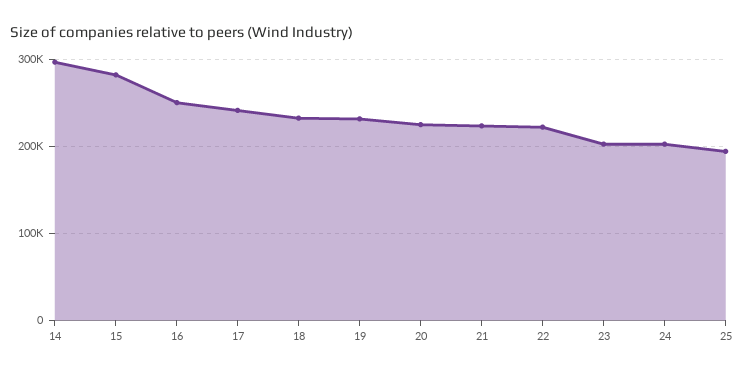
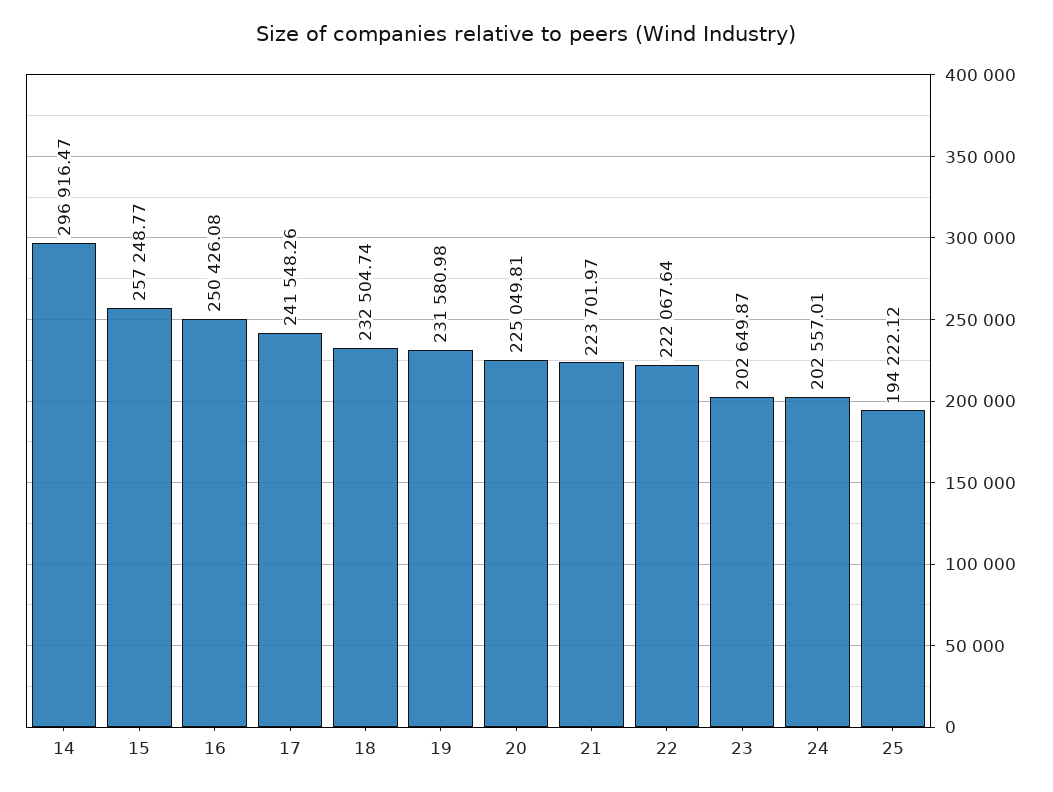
15: 280000 -> 257248.77

